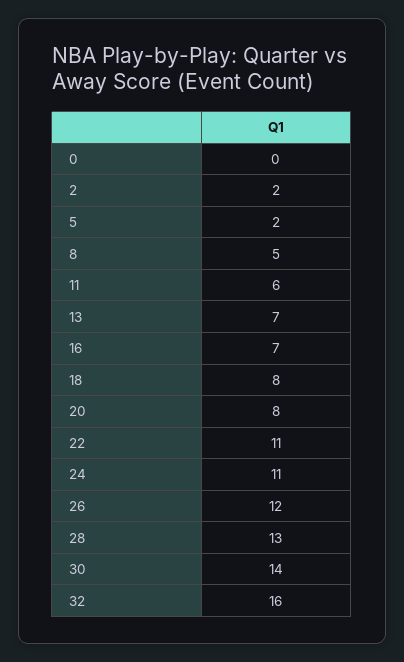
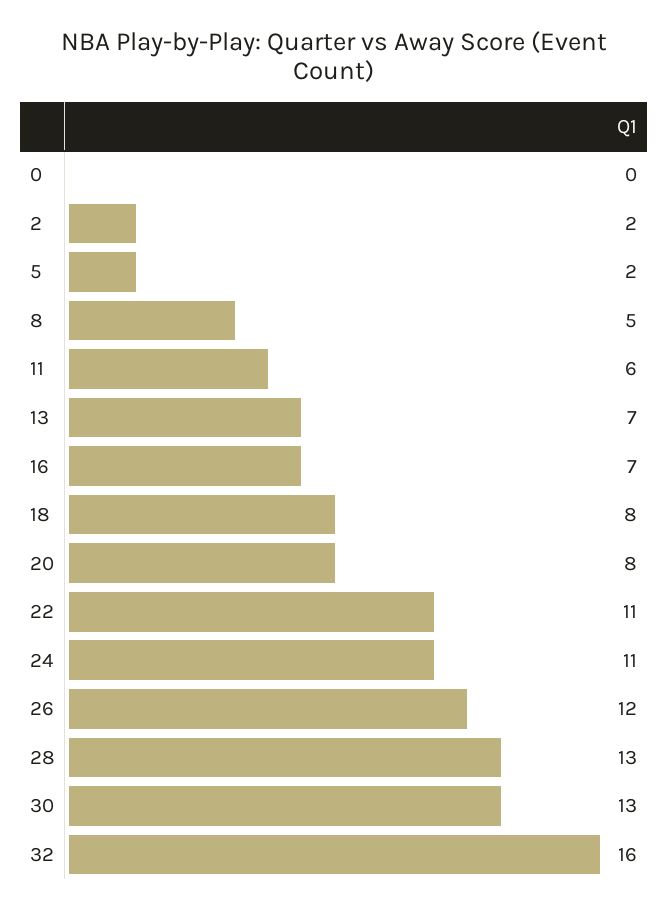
30: 14 -> 13

